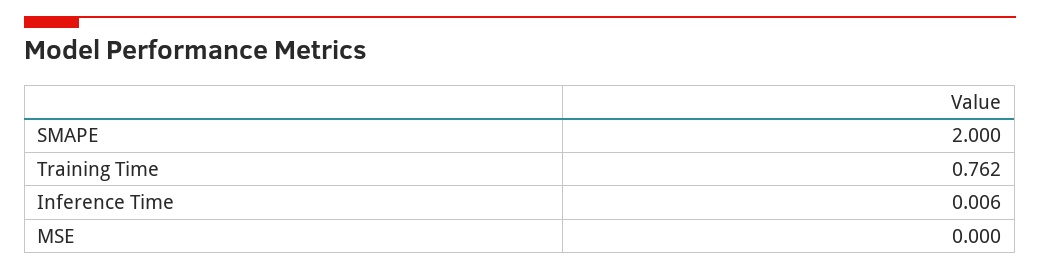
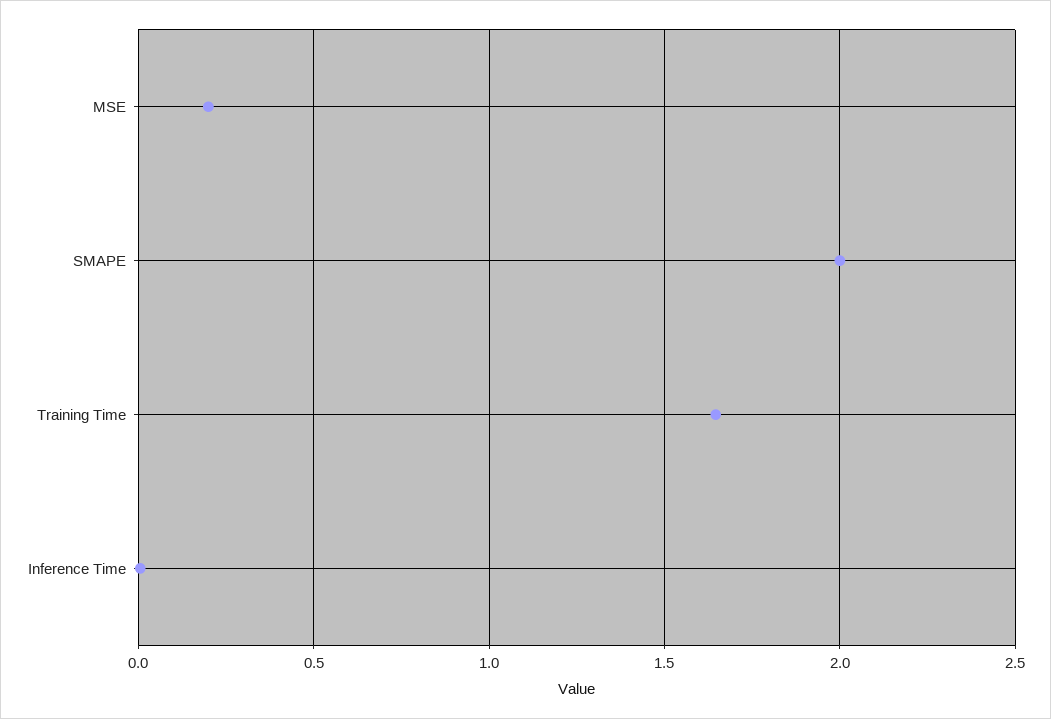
Training Time: 0.762 -> 1.65
MSE: 0 -> 0.2

